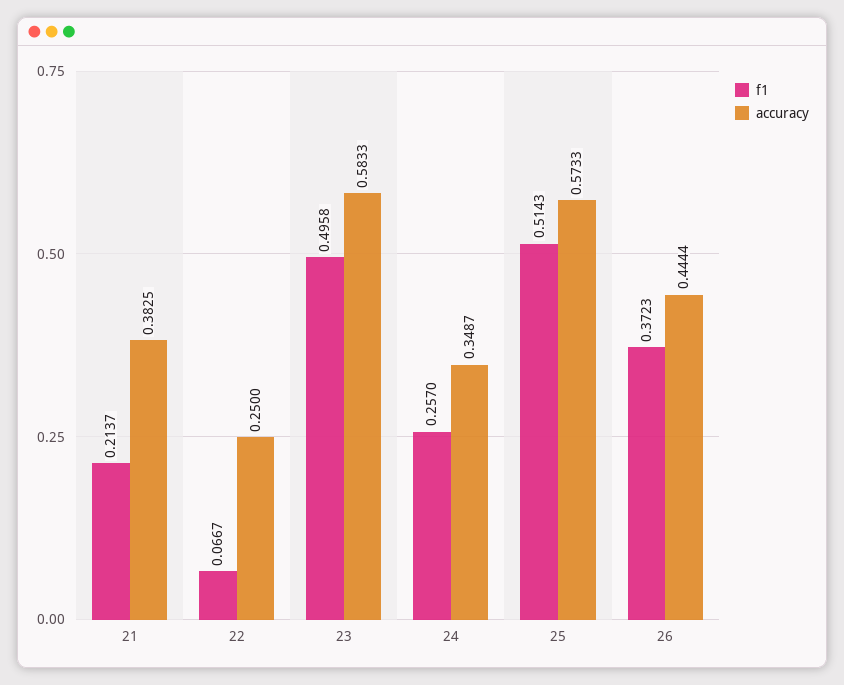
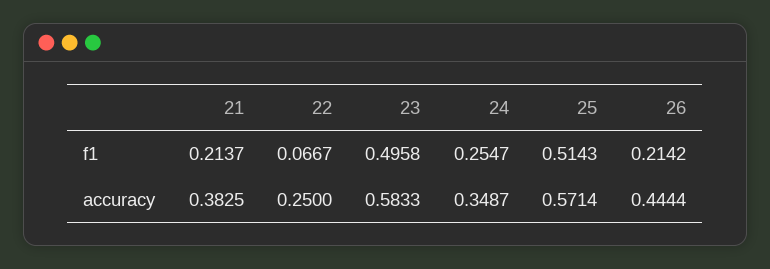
f1, 24: 0.257 -> 0.2547
accuracy, 25: 0.5733 -> 0.5714
f1, 26: 0.3723 -> 0.2142

